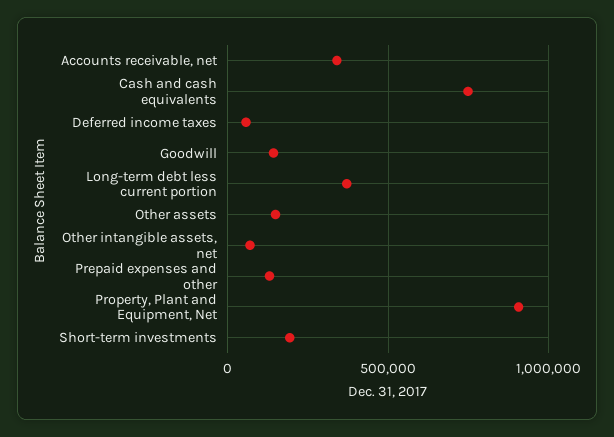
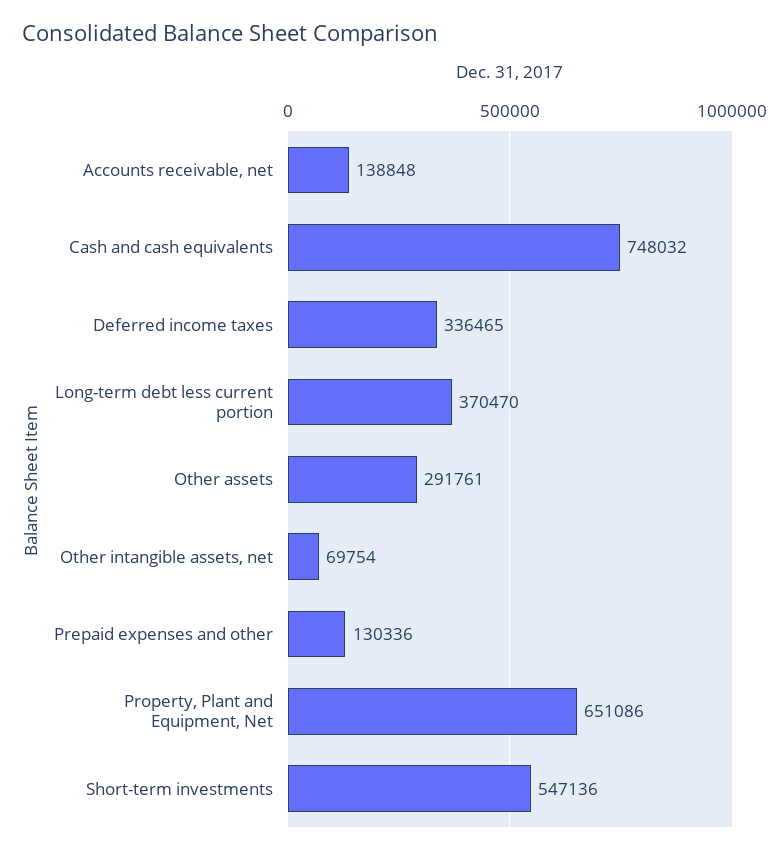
Accounts receivable, net: 350000 -> 138848
Deferred income taxes: 50000 -> 336465
Goodwill: 150000 -> none
Other assets: 150000 -> 291761
Property, Plant and Equipment, Net: 900000 -> 651086
Short-term investments: 200000 -> 547136

